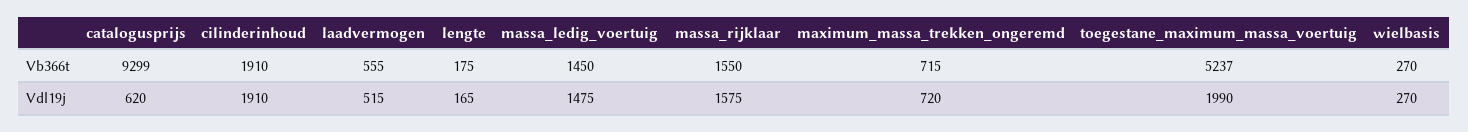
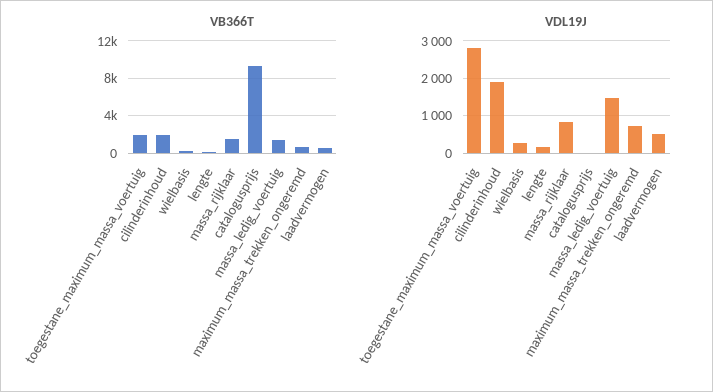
Vb366t, toegestane_maximum_massa_voertuig: 5237 -> 2000
Vdl19j, catalogusprijs: 620 -> 0
Vdl19j, massa_rijklaar: 1575 -> 800
Vdl19j, toegestane_maximum_massa_voertuig: 1990 -> 2800

